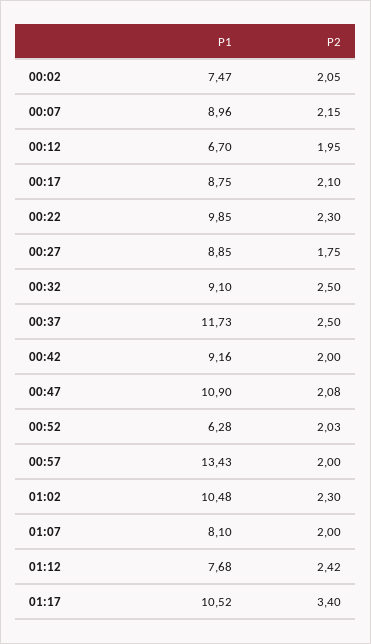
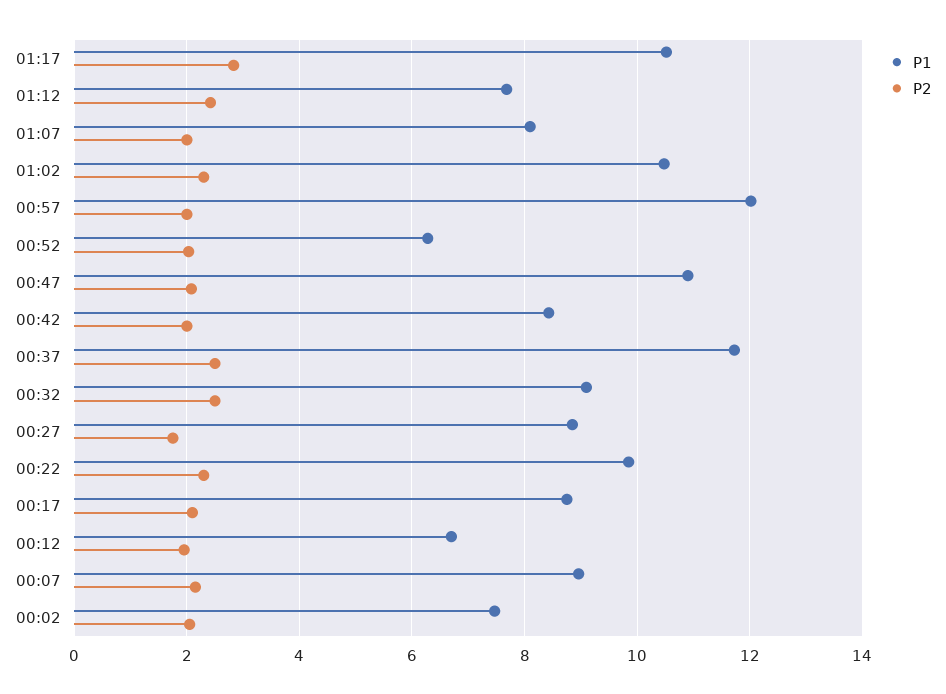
P1, 00:42: 9.16 -> 8.4
P1, 00:57: 13.43 -> 12
P2, 01:17: 3.4 -> 2.8

